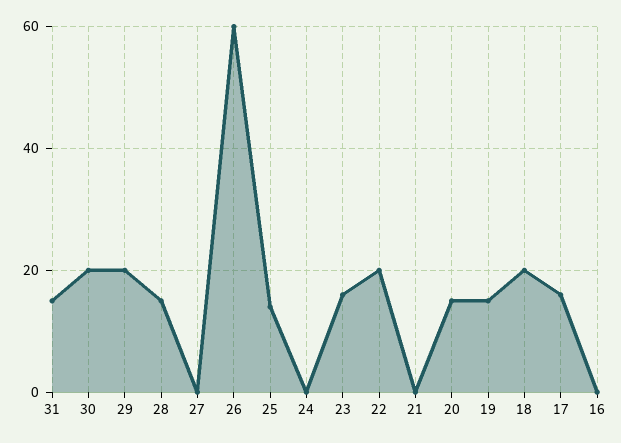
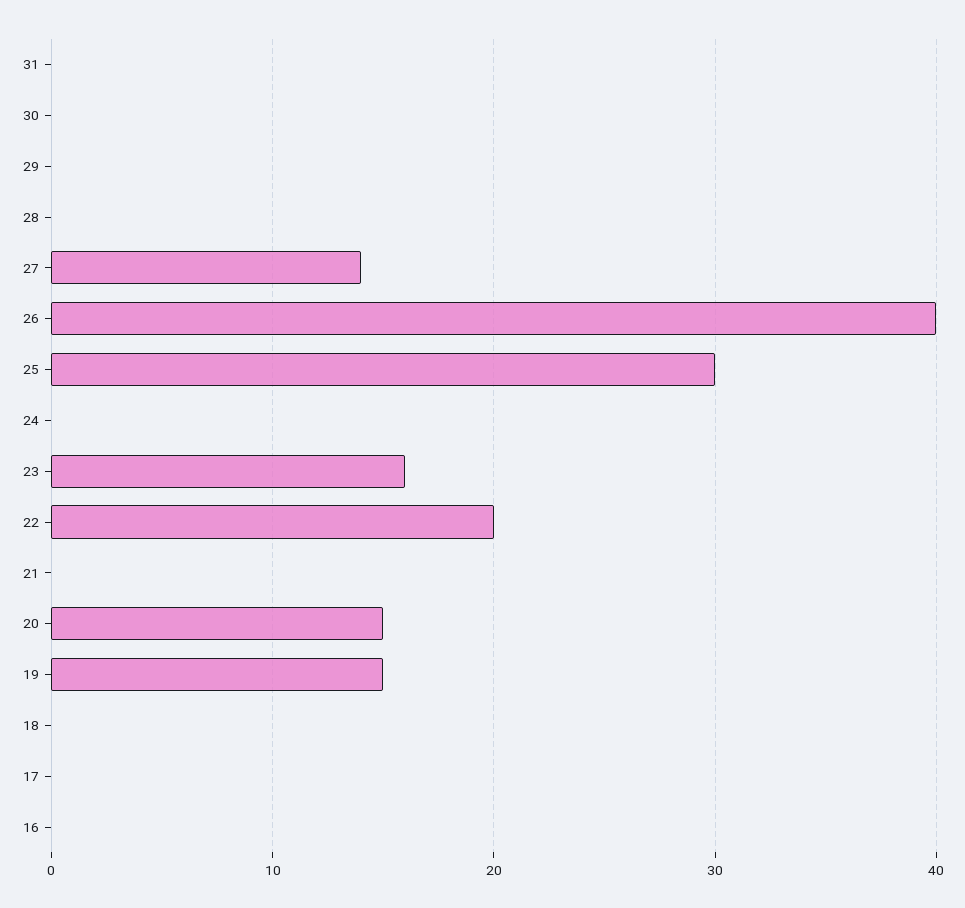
31: 15 -> 0
30: 20 -> 0
29: 20 -> 0
28: 15 -> 0
27: 0 -> 14
26: 60 -> 40
25: 15 -> 30
18: 20 -> 0
17: 15 -> 0

